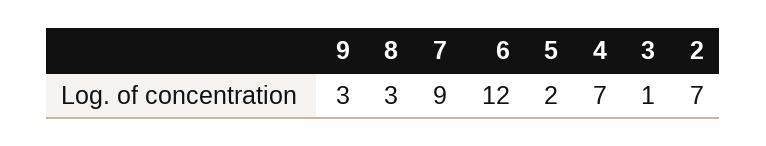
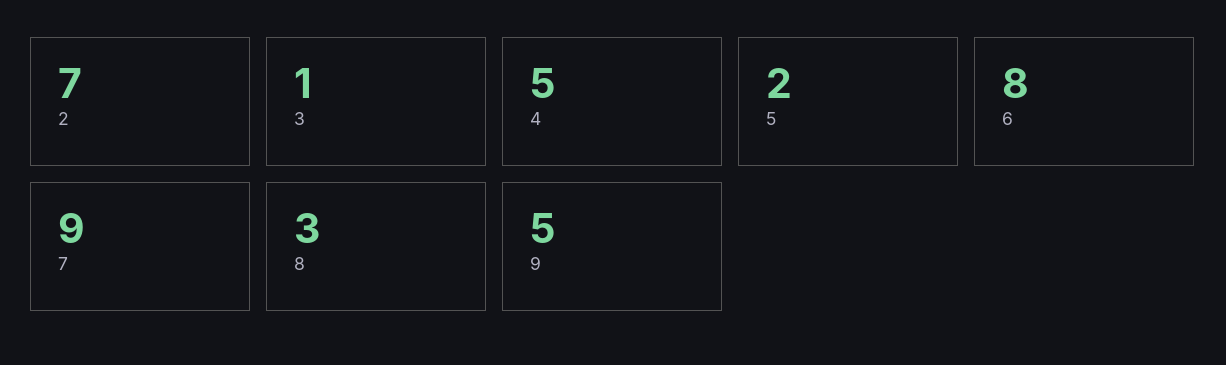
9: 3 -> 5
6: 12 -> 8
4: 7 -> 5

